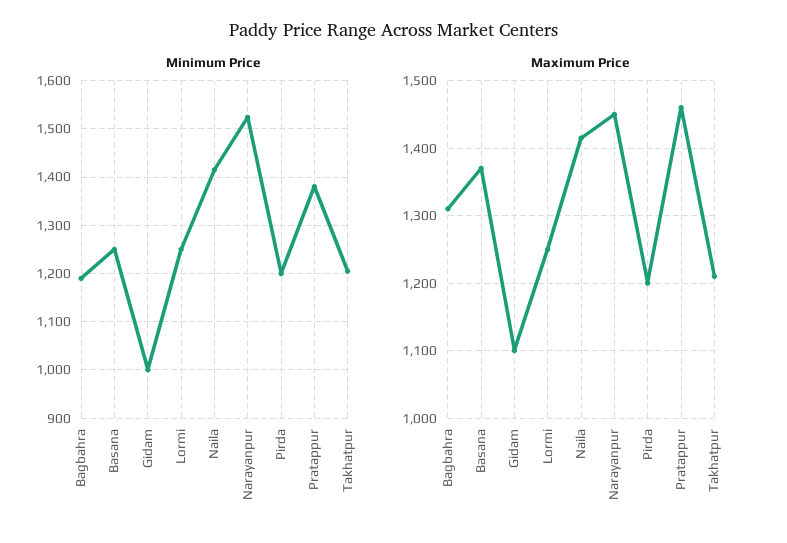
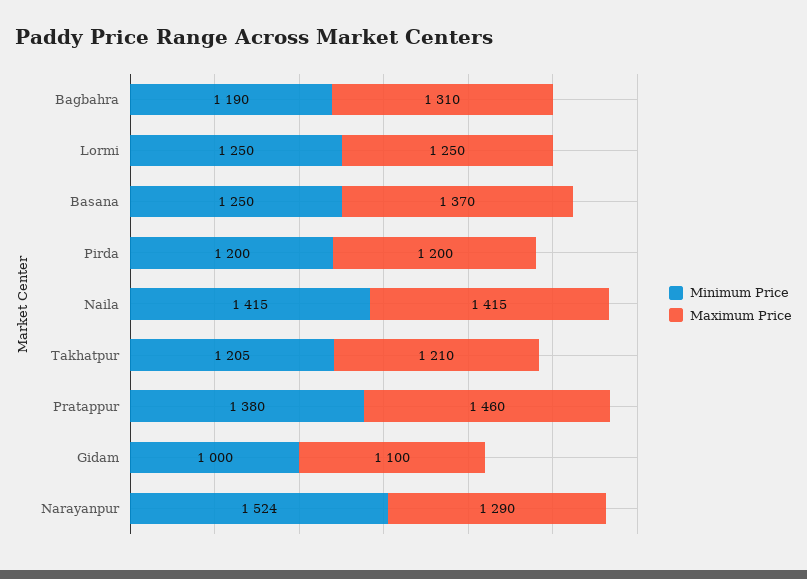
Maximum Price, Narayanpur: 1450 -> 1290

